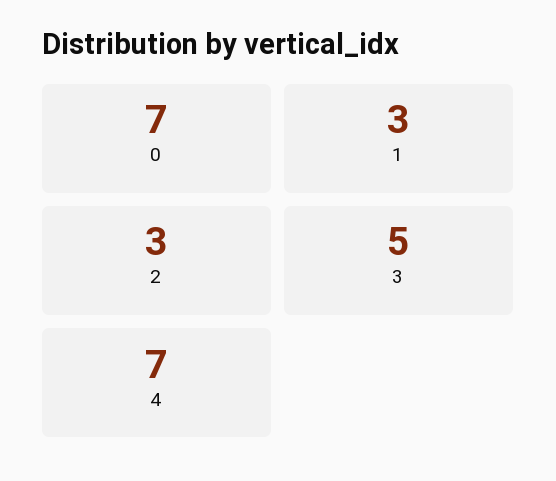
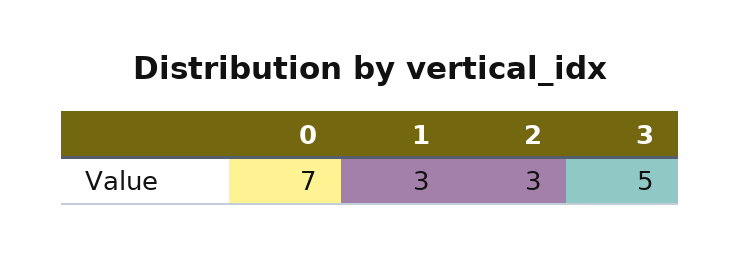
4: 7 -> none

